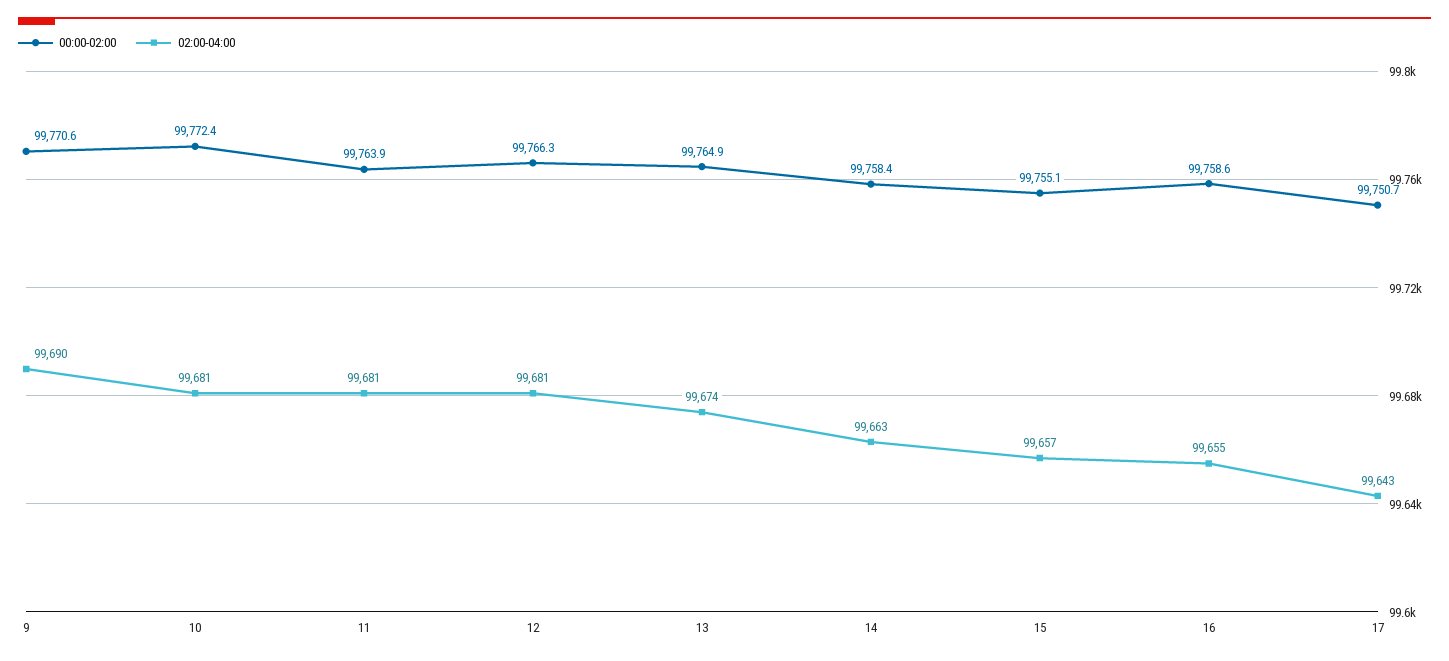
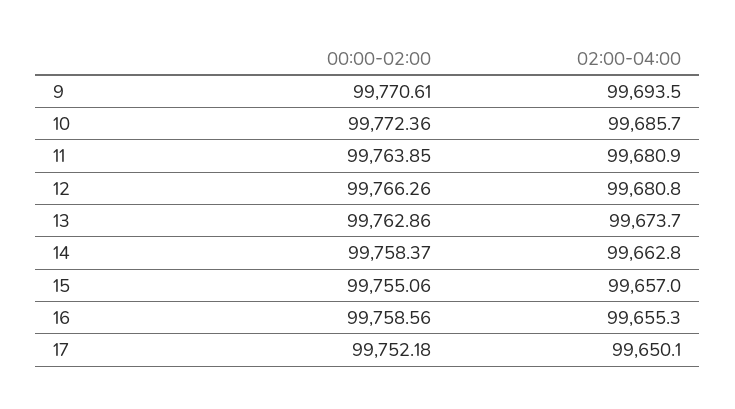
02:00-04:00, 9: 99690 -> 99693.5
02:00-04:00, 10: 99681 -> 99685.7
00:00-02:00, 13: 99764.9 -> 99762.86
00:00-02:00, 17: 99750.7 -> 99752.18
02:00-04:00, 17: 99643 -> 99650.1

